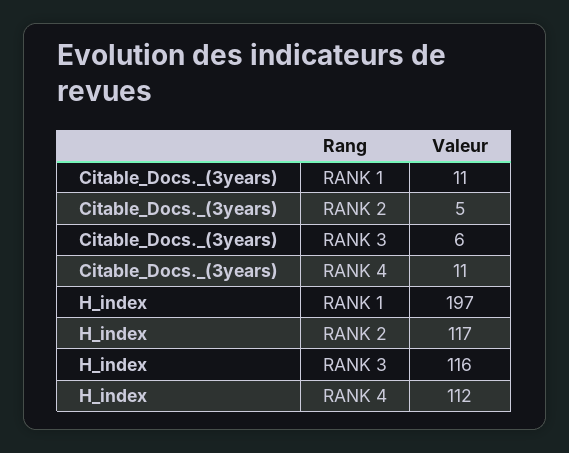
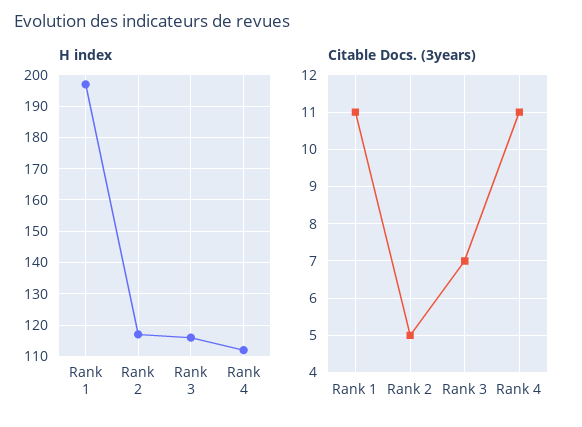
Citable_Docs._(3years), RANK 3: 6 -> 7

